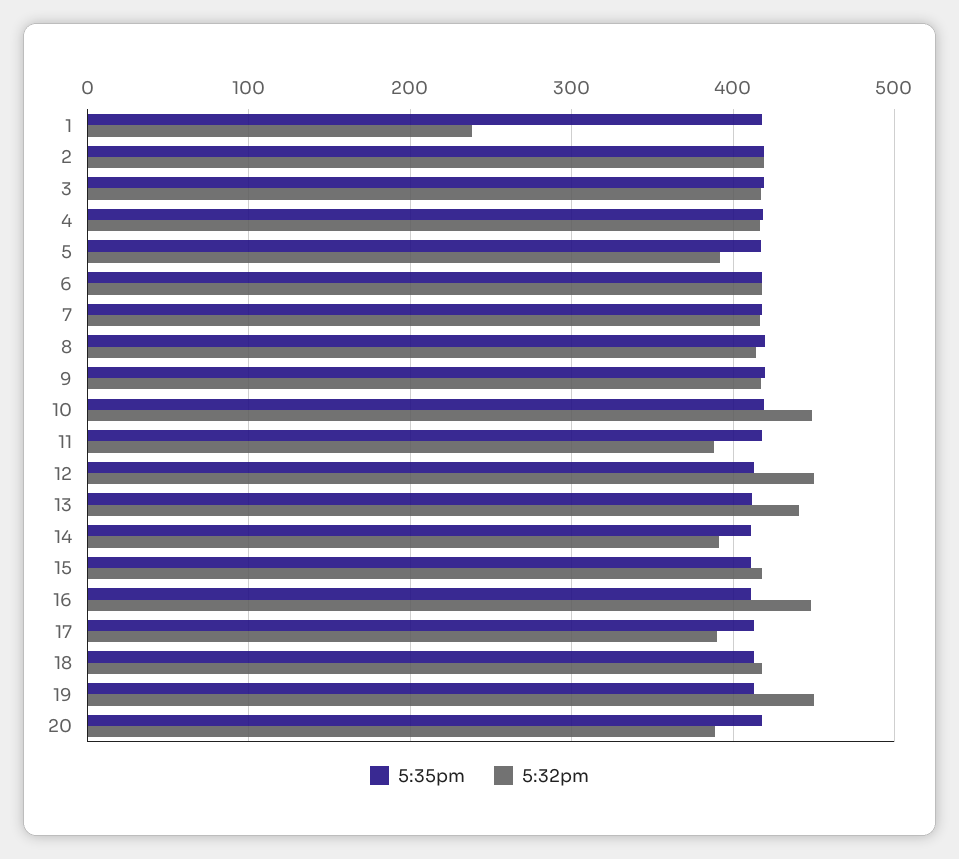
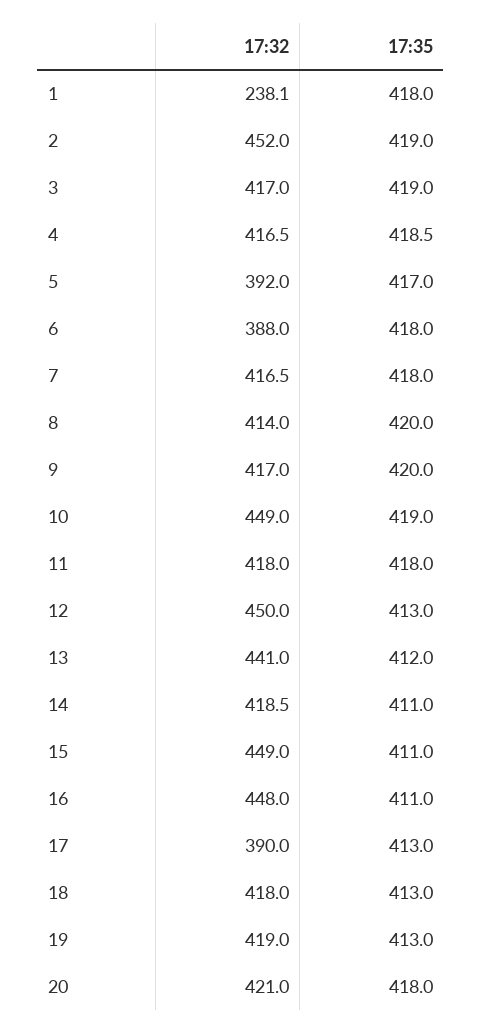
5:32pm, 2: 420 -> 452
5:32pm, 6: 420 -> 388
5:32pm, 11: 390 -> 418
5:32pm, 14: 390 -> 418.5
5:32pm, 15: 420 -> 449
5:32pm, 19: 450 -> 419
5:32pm, 20: 390 -> 421

